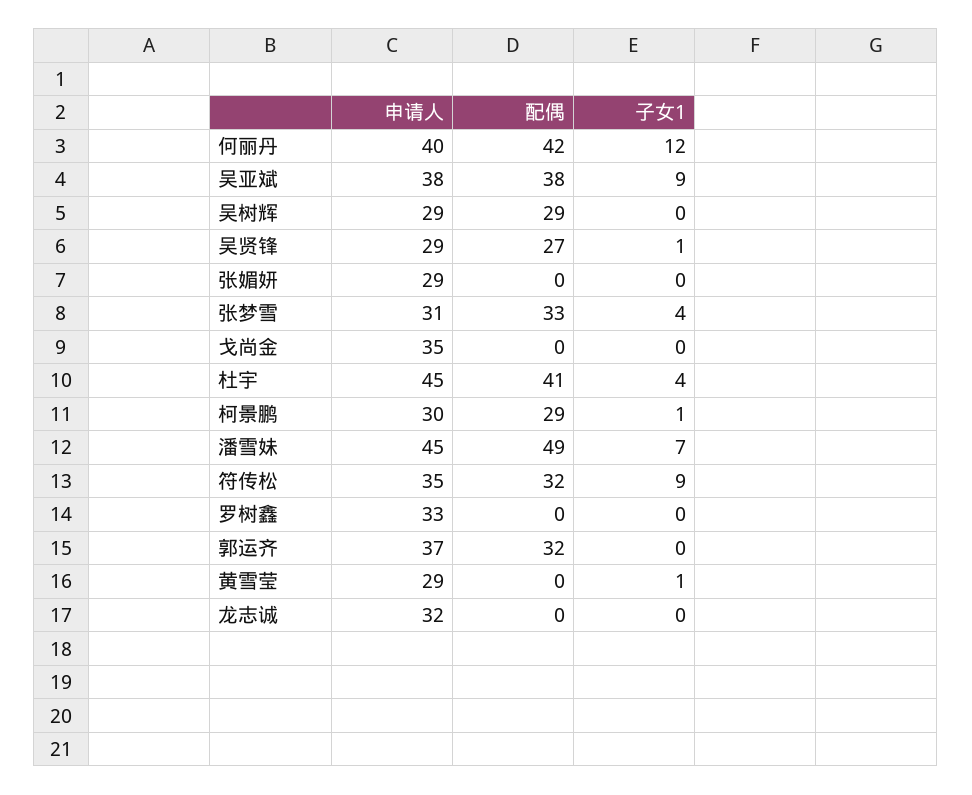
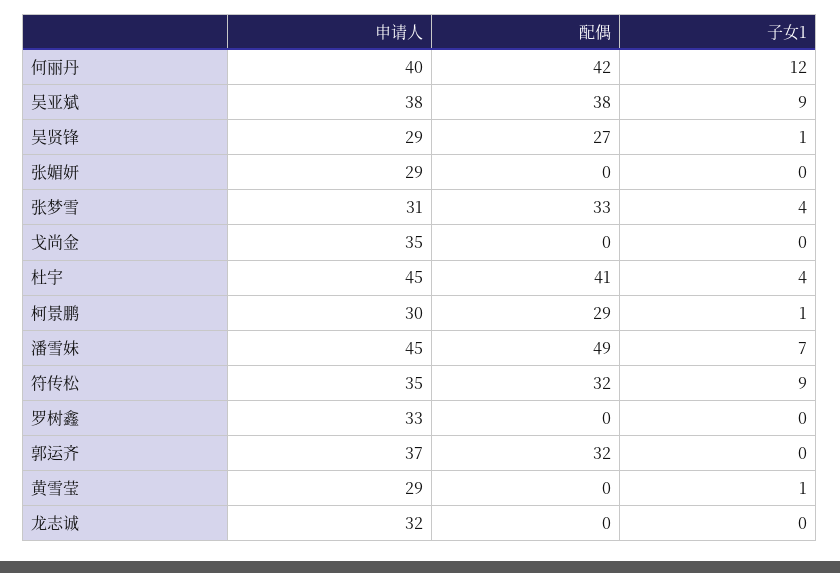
申请人, 吴树辉: 29 -> none
配偶, 吴树辉: 29 -> none
子女1, 吴树辉: 0 -> none

